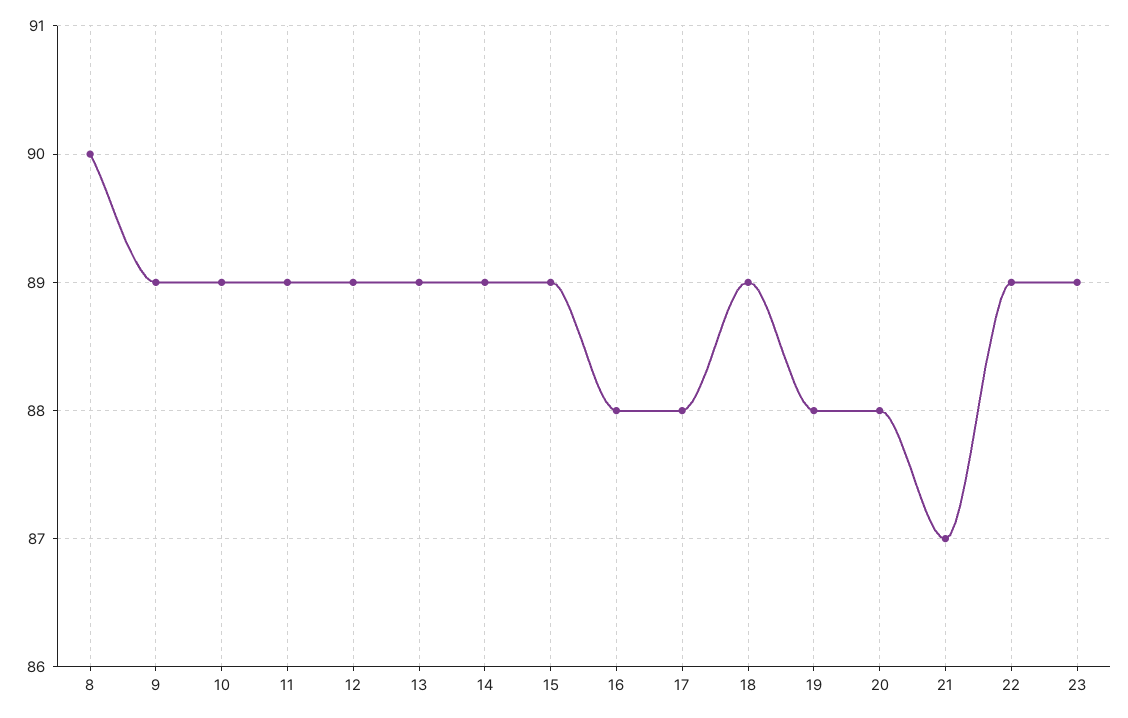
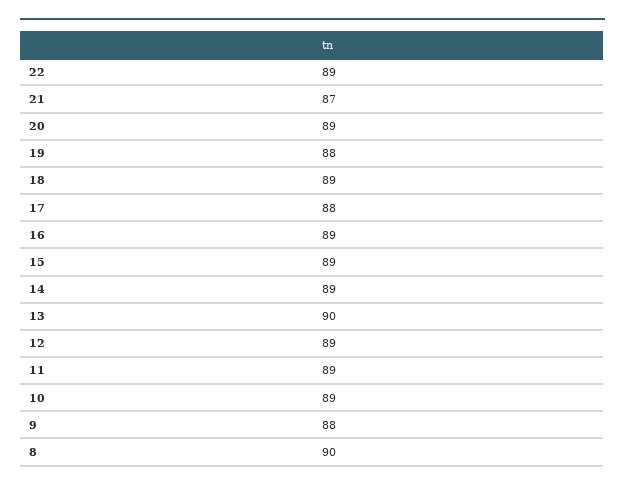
9: 89 -> 88
13: 89 -> 90
16: 88 -> 89
20: 88 -> 89
23: 89 -> none

